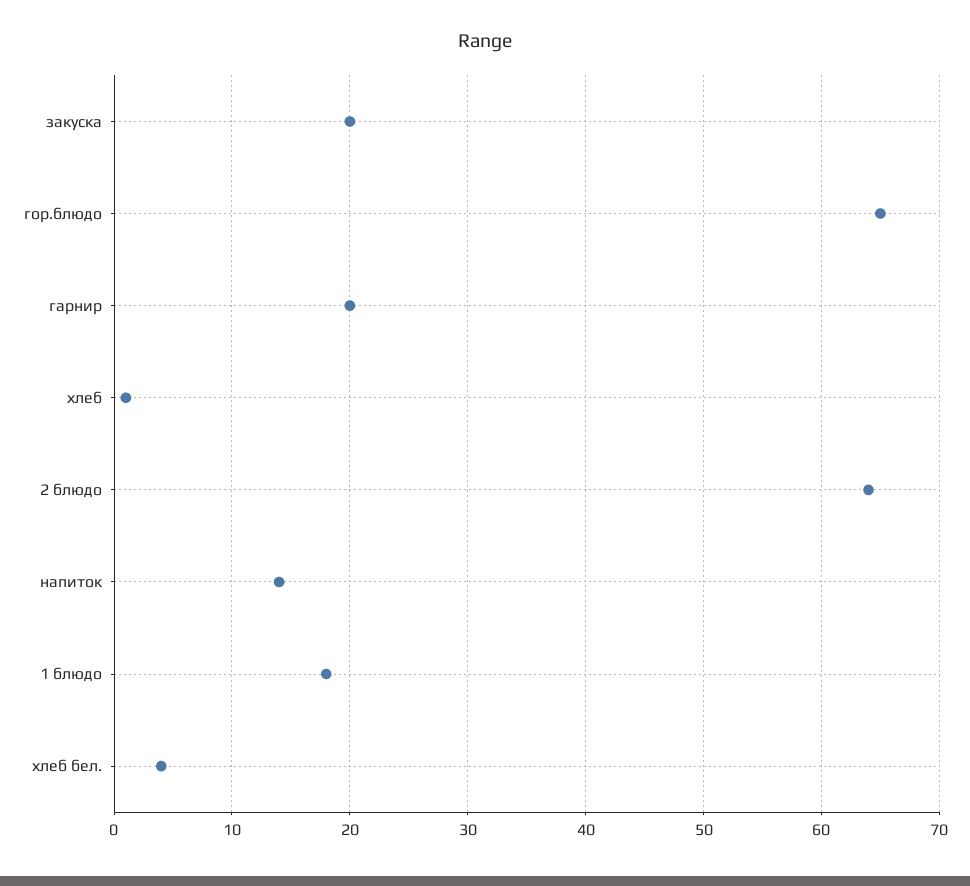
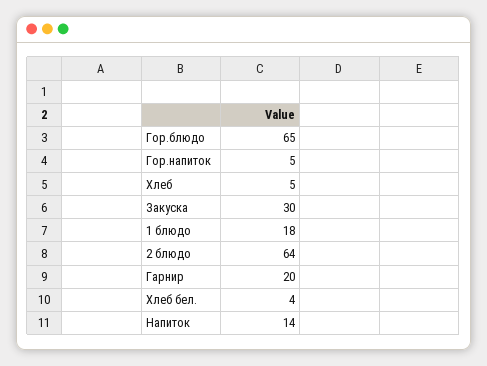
закуска: 20 -> 30
хлеб: 1 -> 5
Гор.напиток: none -> 5

